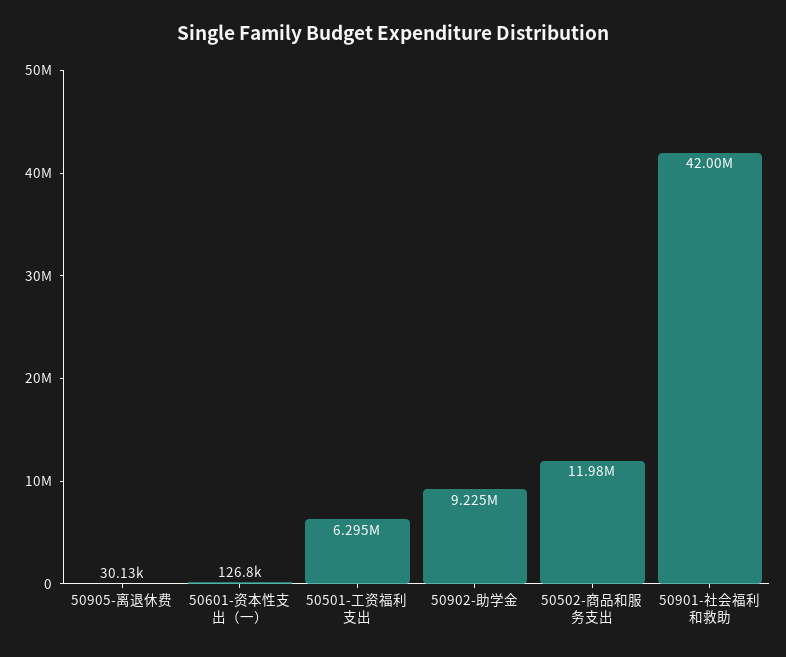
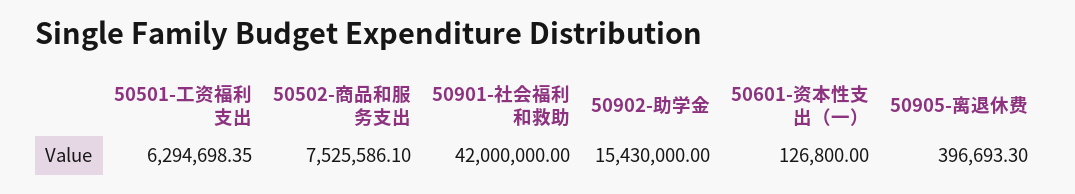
50905-离退休费: 30130 -> 396693.3
50902-助学金: 9225000 -> 15430000
50502-商品和服务支出: 11980000 -> 7525586.1

